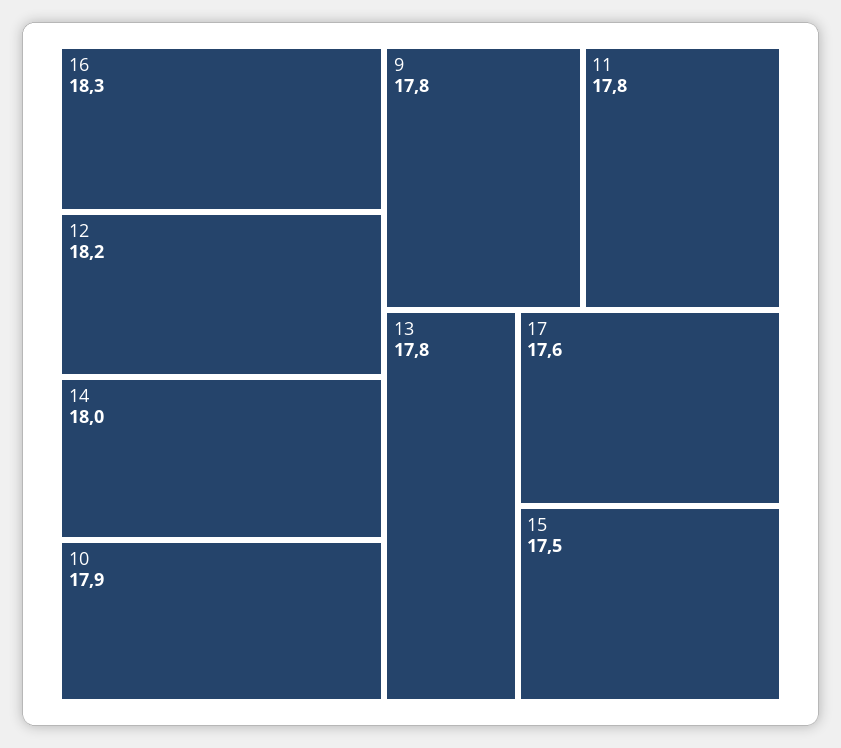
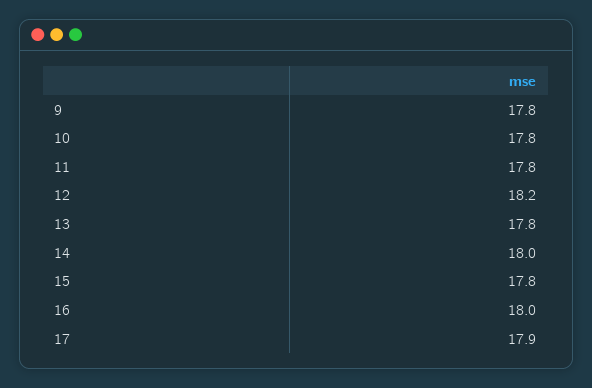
16: 18.3 -> 18
10: 17.9 -> 17.8
17: 17.6 -> 17.9
15: 17.5 -> 17.8

